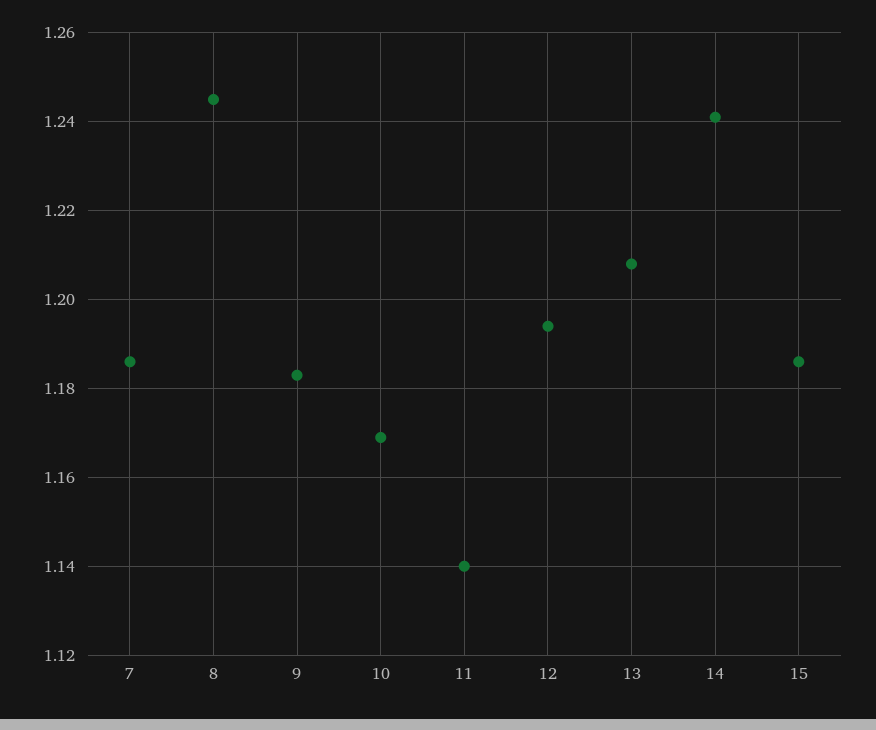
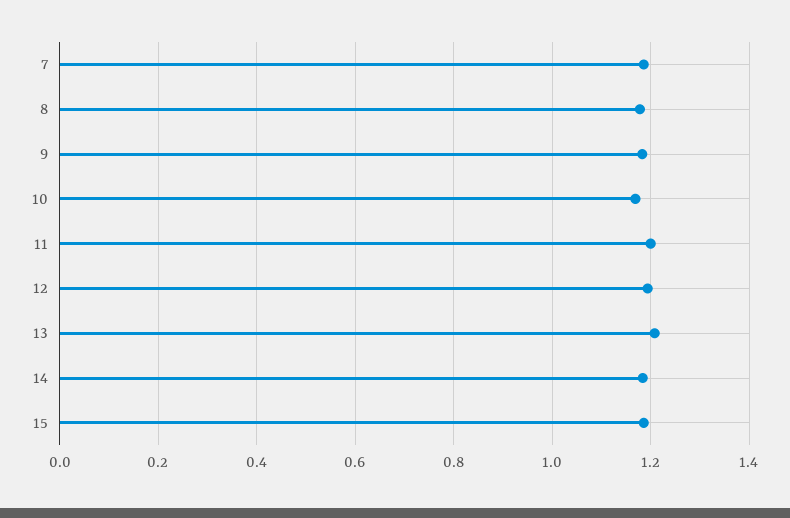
8: 1.245 -> 1.18
11: 1.14 -> 1.2
14: 1.24 -> 1.18

